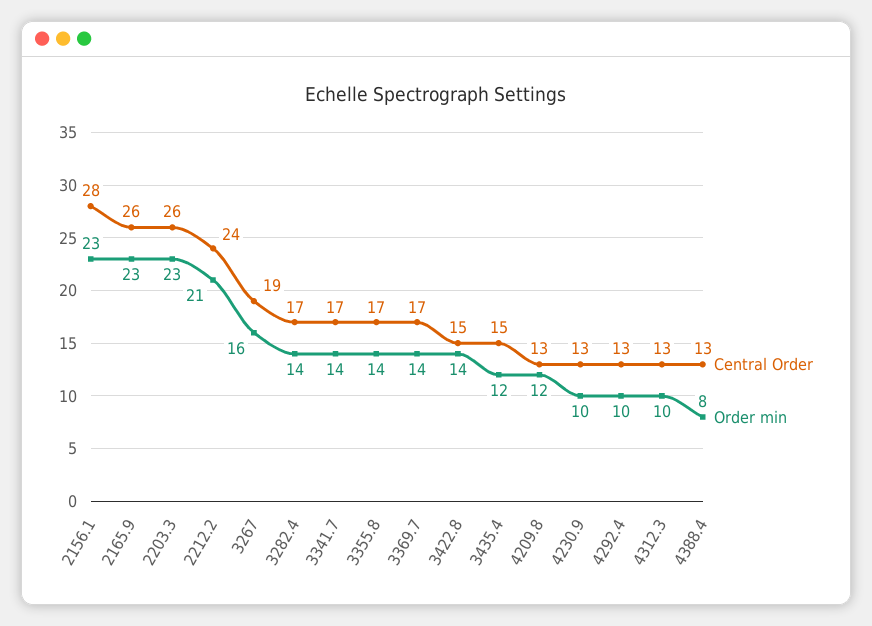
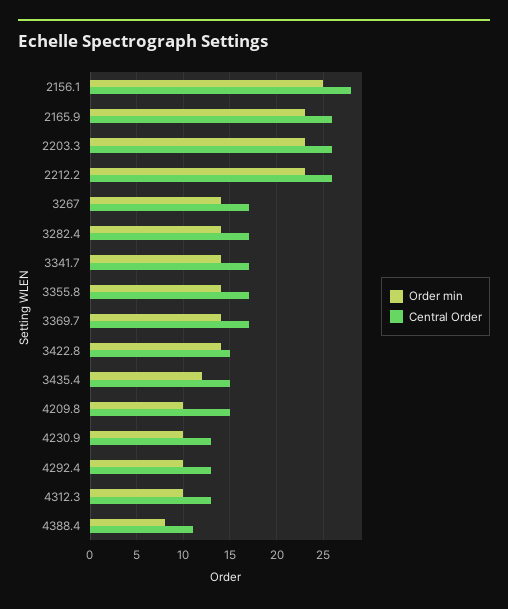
Order min, 2156.1: 23 -> 25
Central Order, 2212.2: 24 -> 26
Order min, 2212.2: 21 -> 23
Central Order, 3267: 19 -> 17
Order min, 3267: 16 -> 14
Central Order, 4209.8: 13 -> 15
Order min, 4209.8: 12 -> 10
Central Order, 4388.4: 13 -> 11

